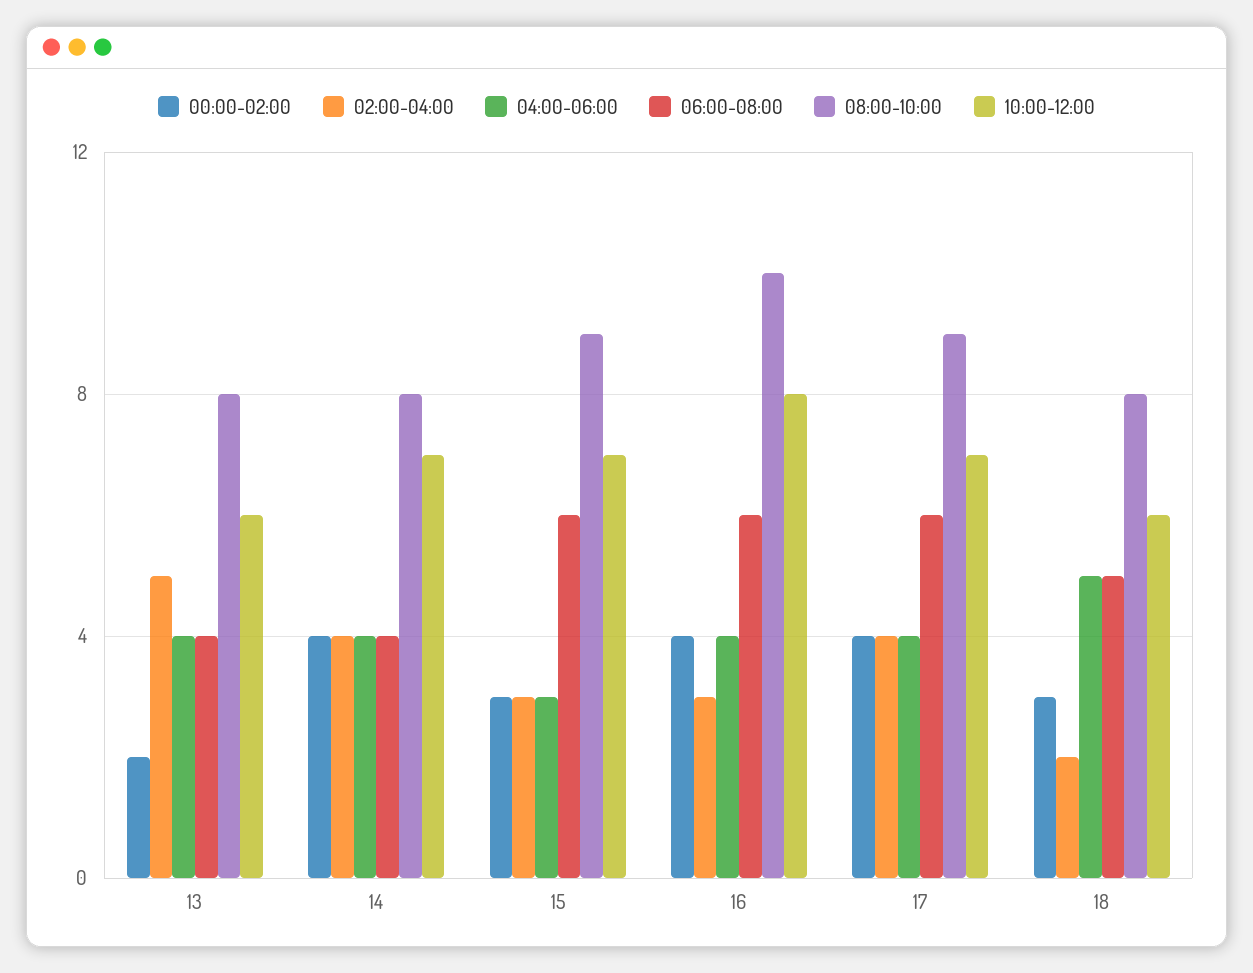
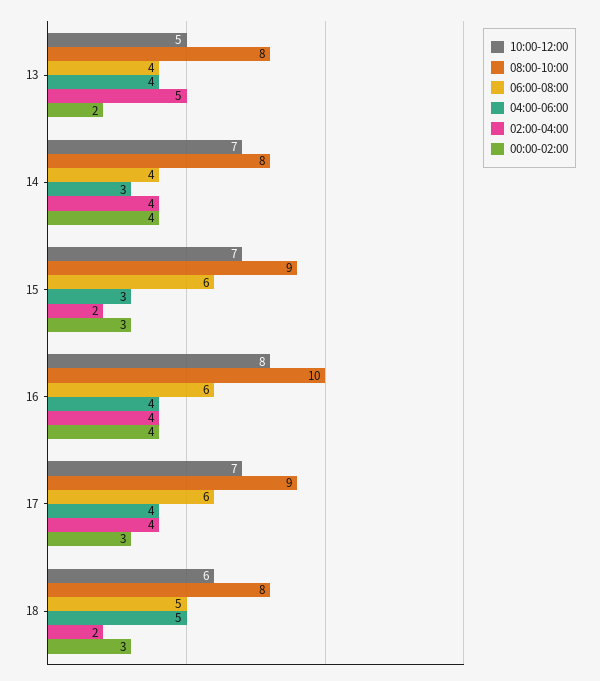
10:00-12:00, 13: 6 -> 5
04:00-06:00, 14: 4 -> 3
02:00-04:00, 15: 3 -> 2
02:00-04:00, 16: 3 -> 4
00:00-02:00, 17: 4 -> 3

